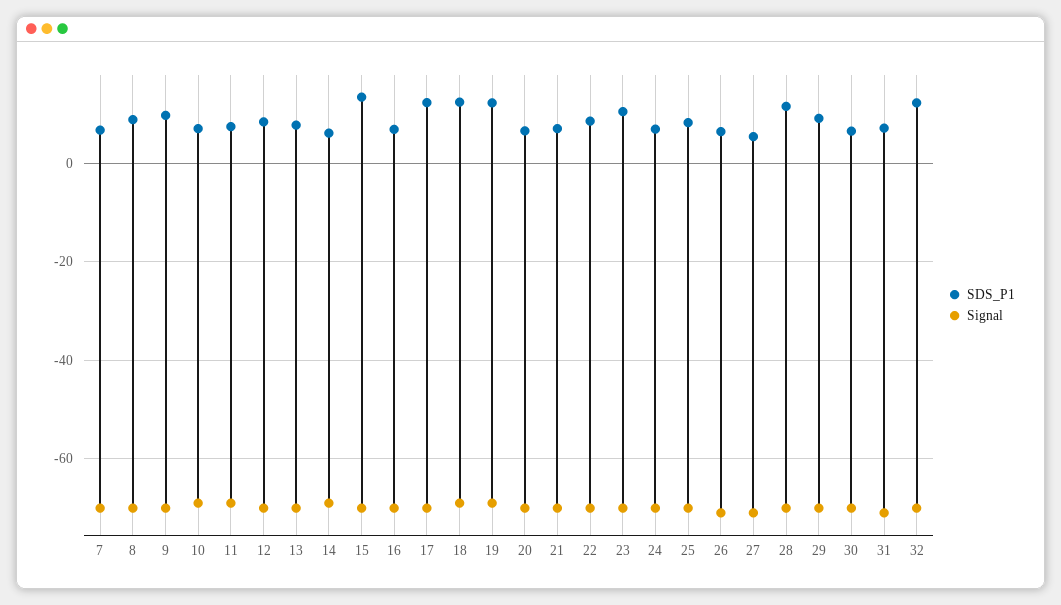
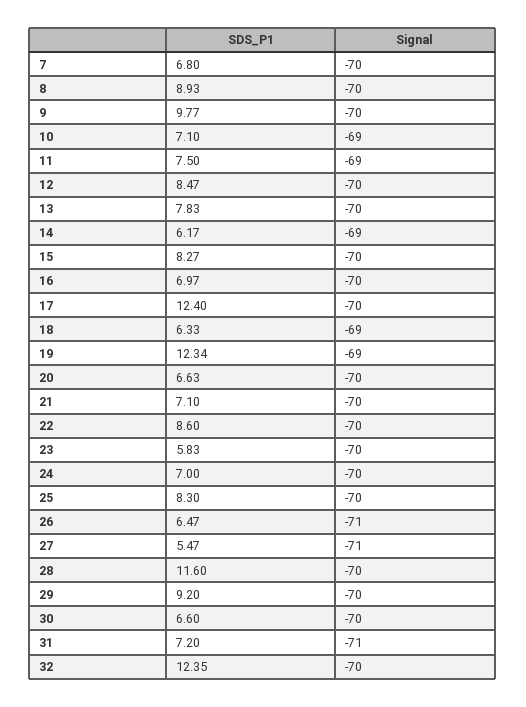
SDS_P1, 15: 14 -> 8.27
SDS_P1, 18: 12 -> 6.33
SDS_P1, 23: 10 -> 5.83

